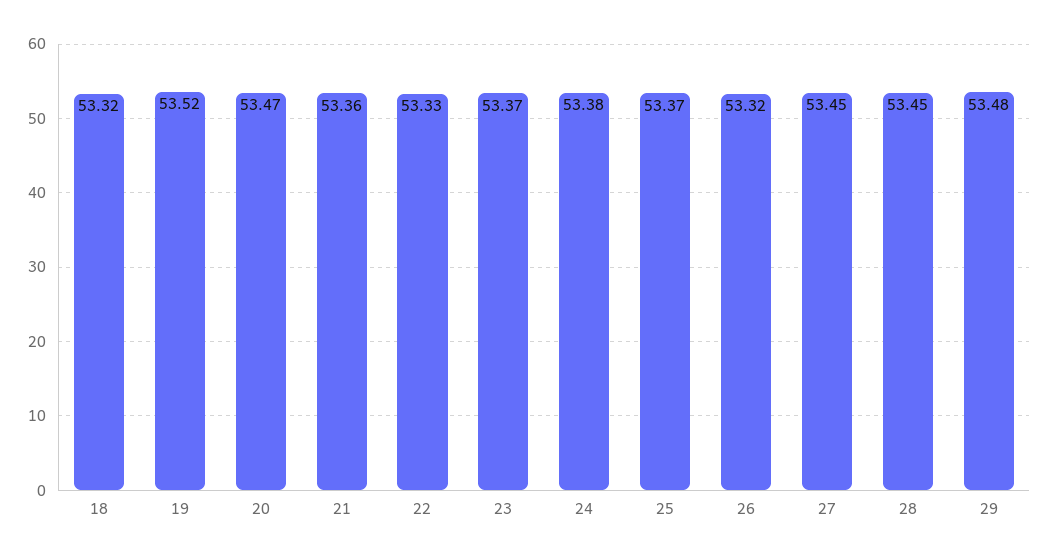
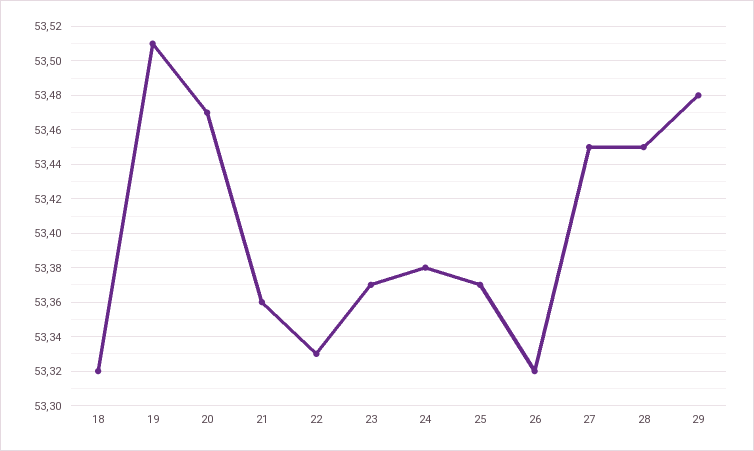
19: 53.52 -> 53.51

